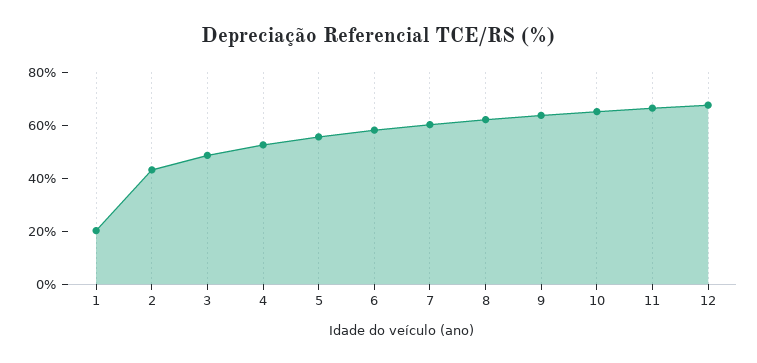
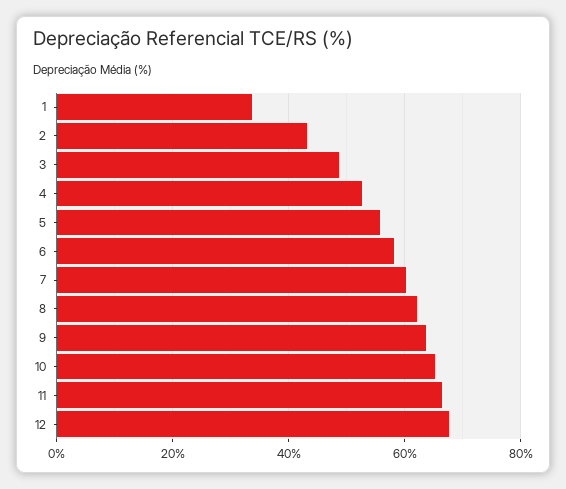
1: 20 -> 34

